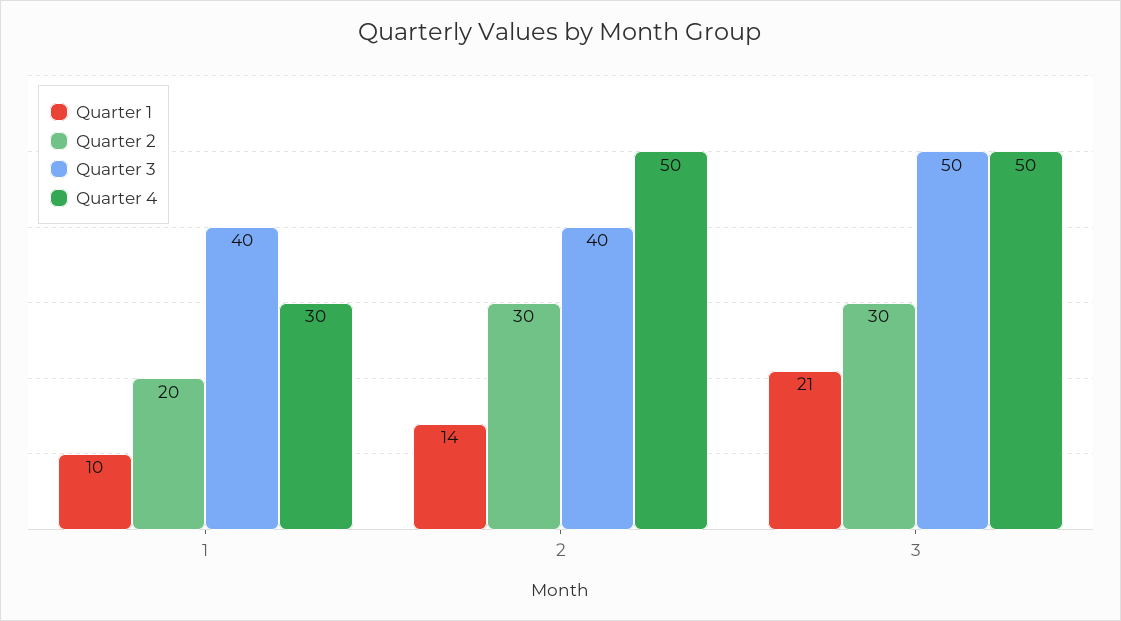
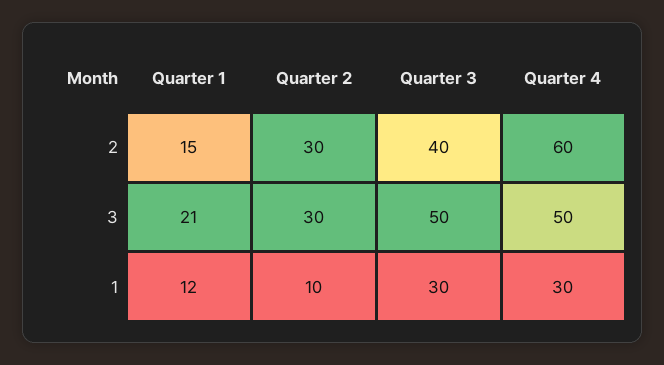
Quarter 1, 1: 10 -> 12
Quarter 2, 1: 20 -> 10
Quarter 3, 1: 40 -> 30
Quarter 1, 2: 14 -> 15
Quarter 4, 2: 50 -> 60

